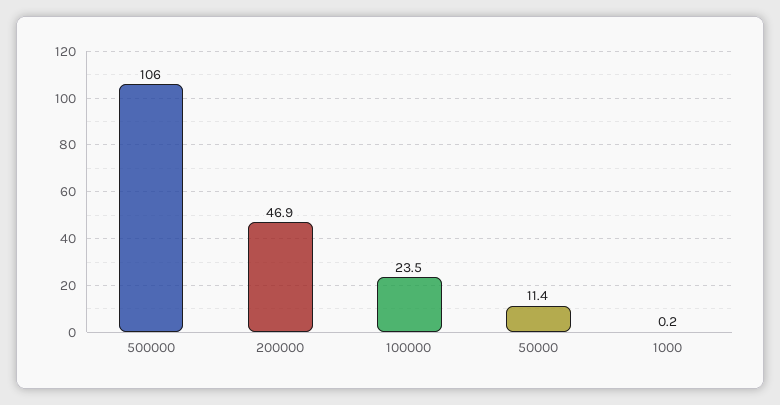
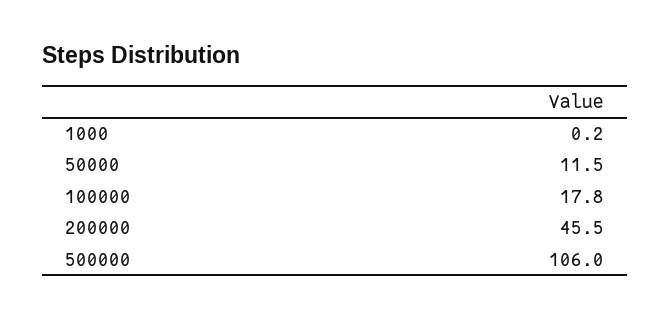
200000: 46.9 -> 45.5
100000: 23.5 -> 17.8
50000: 11.4 -> 11.5

